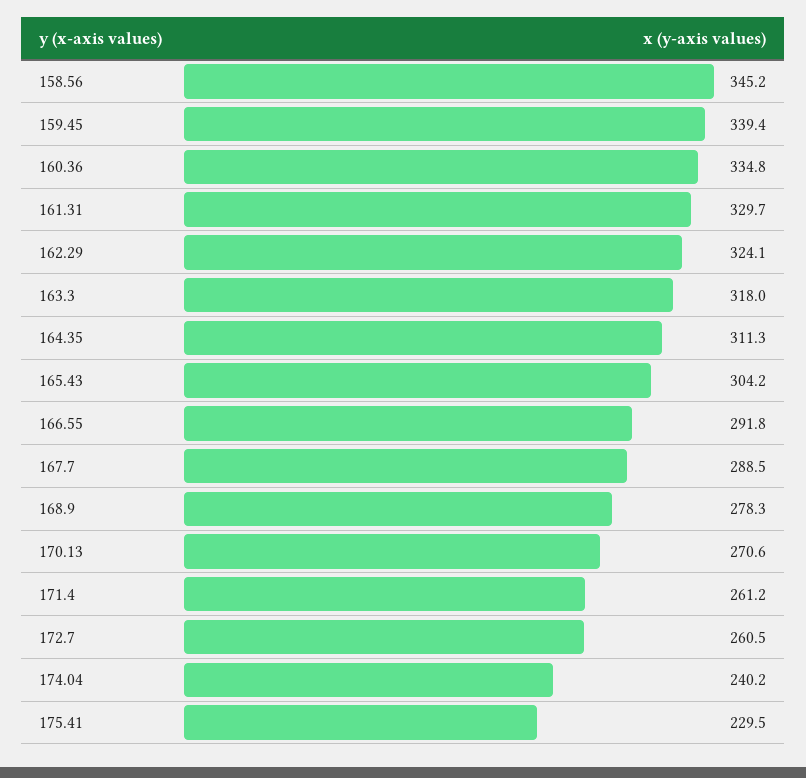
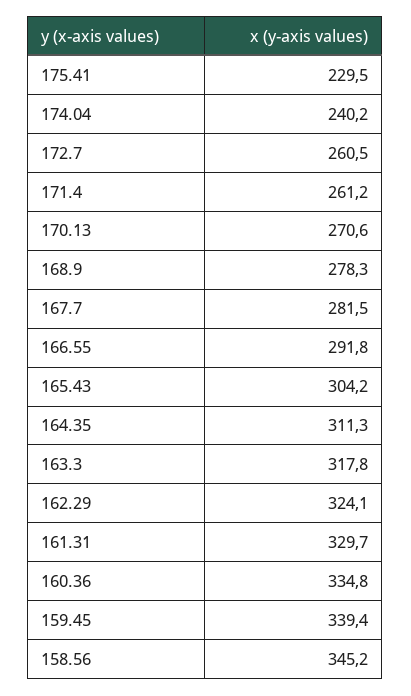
163.3: 318 -> 317.8
167.7: 288.5 -> 281.5

